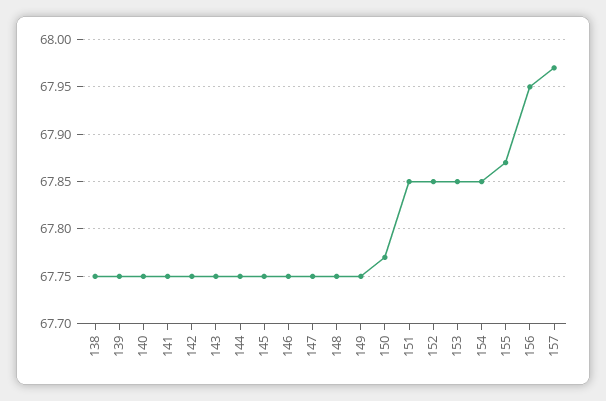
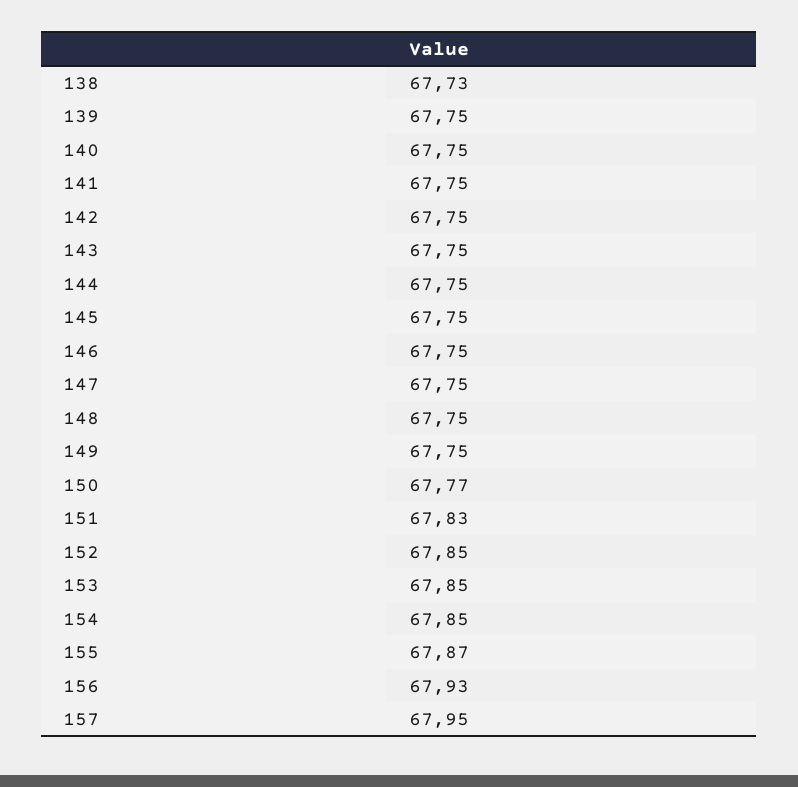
138: 67.75 -> 67.73
151: 67.85 -> 67.83
156: 67.95 -> 67.93
157: 67.97 -> 67.95

